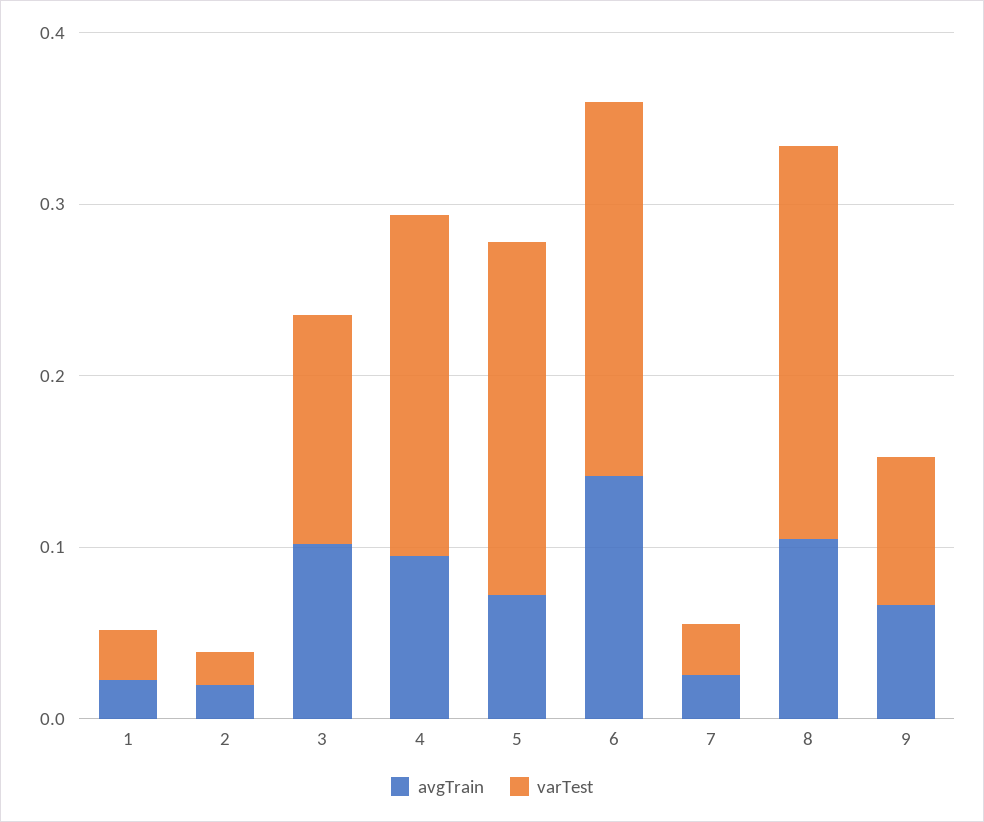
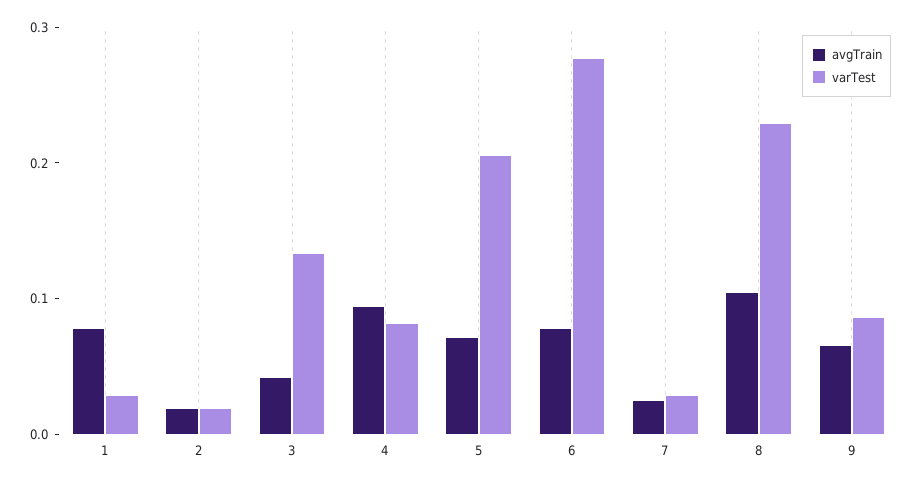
avgTrain, 1: 0.02 -> 0.08
avgTrain, 3: 0.1 -> 0.04
varTest, 4: 0.2 -> 0.08
avgTrain, 6: 0.14 -> 0.08
varTest, 6: 0.22 -> 0.28

